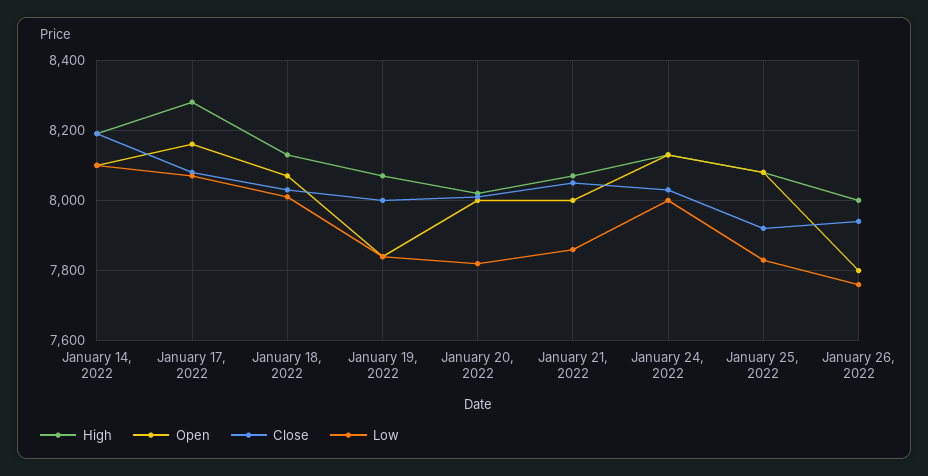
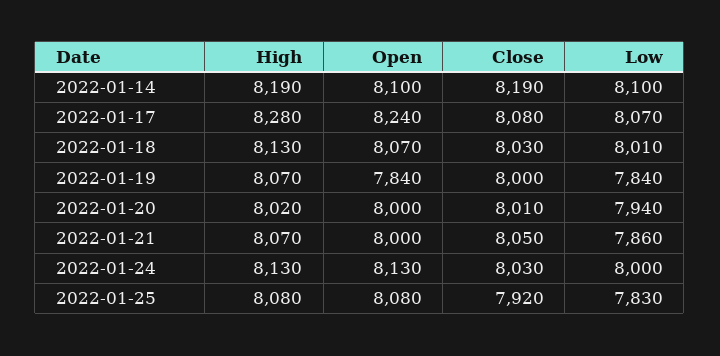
Open, January 17, 2022: 8160 -> 8240
Low, January 20, 2022: 7820 -> 7940
High, January 26, 2022: 8000 -> none
Open, January 26, 2022: 7800 -> none
Close, January 26, 2022: 7940 -> none
Low, January 26, 2022: 7760 -> none

